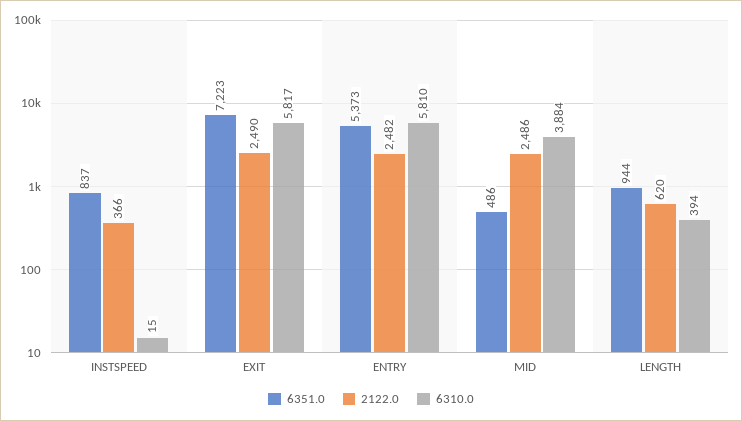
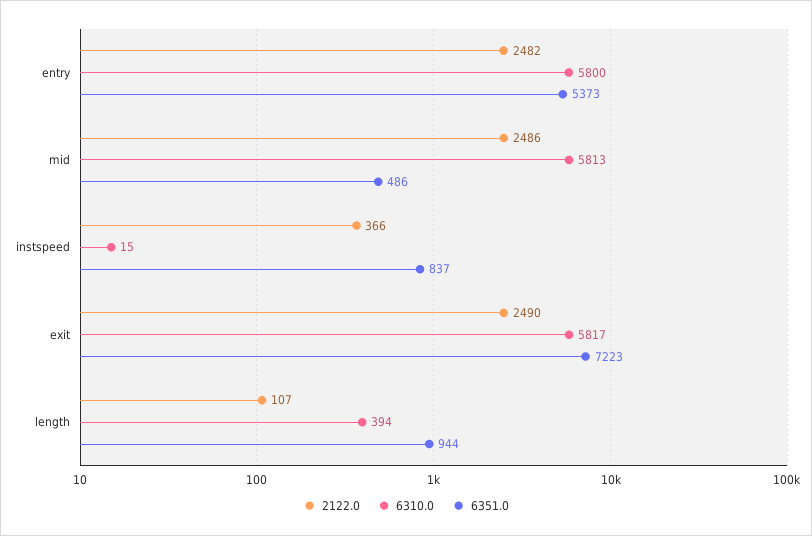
6310.0, ENTRY: 5810 -> 5800
6310.0, MID: 3884 -> 5813
2122.0, LENGTH: 620 -> 107

